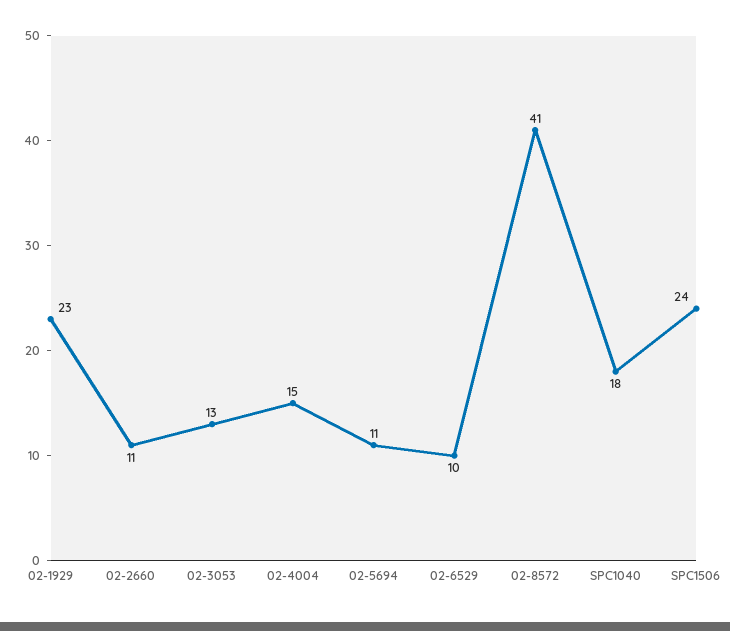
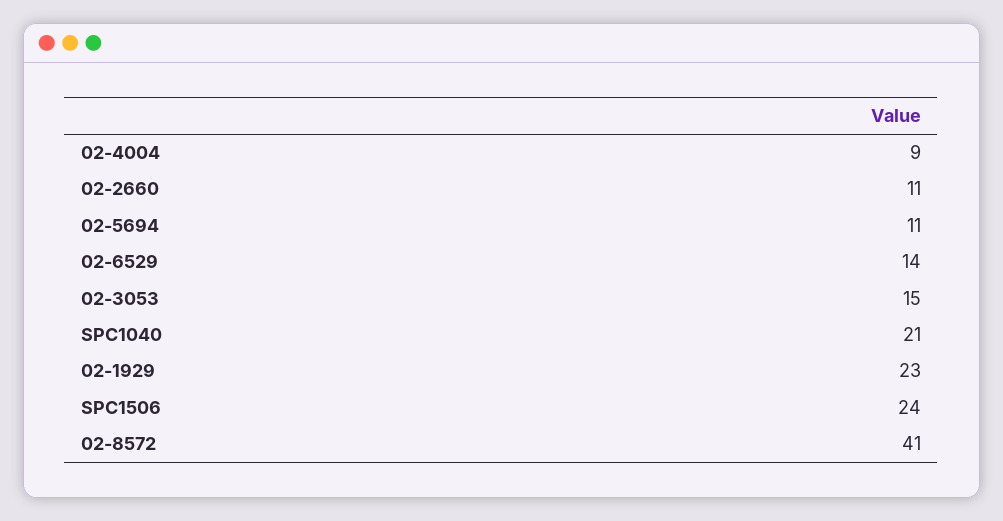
02-3053: 13 -> 15
02-4004: 15 -> 9
02-6529: 10 -> 14
SPC1040: 18 -> 21

